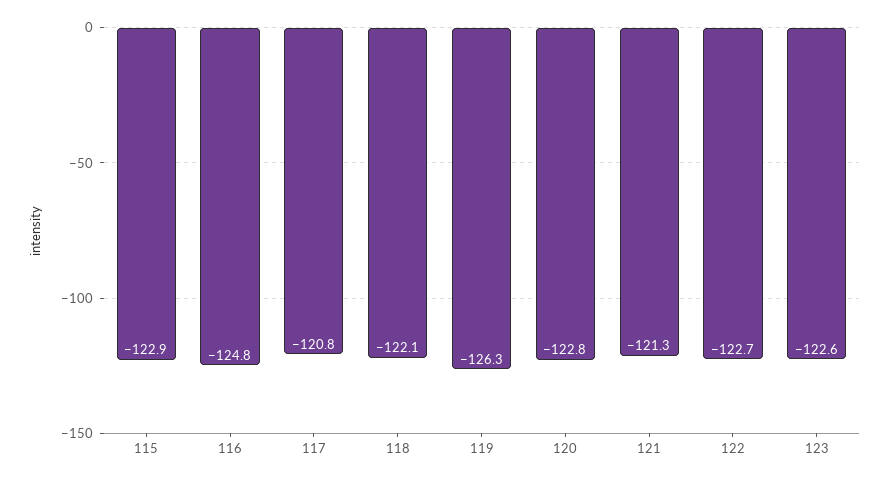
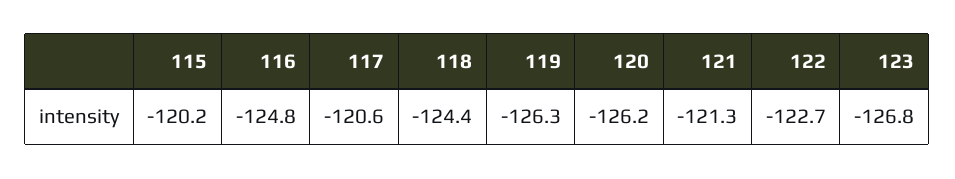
115: -122.9 -> -120.2
117: -120.8 -> -120.6
118: -122.1 -> -124.4
120: -122.8 -> -126.2
123: -122.6 -> -126.8

